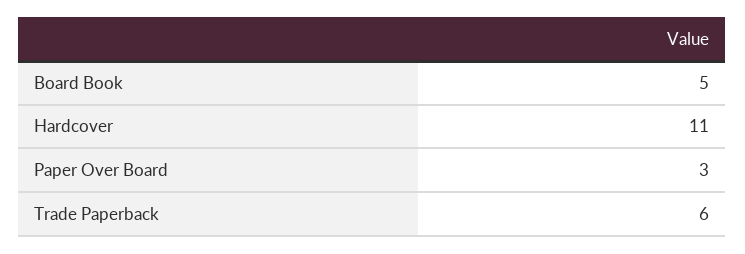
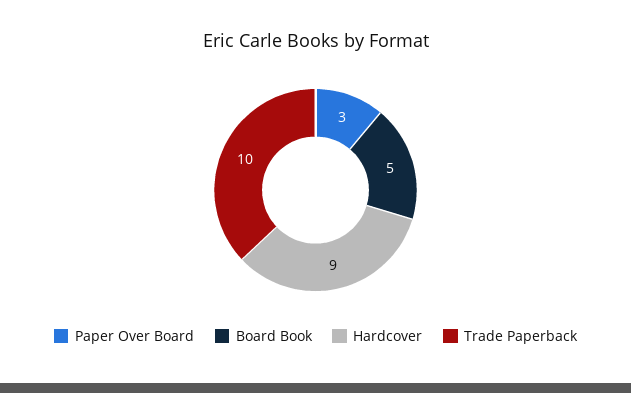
Hardcover: 11 -> 9
Trade Paperback: 6 -> 10

